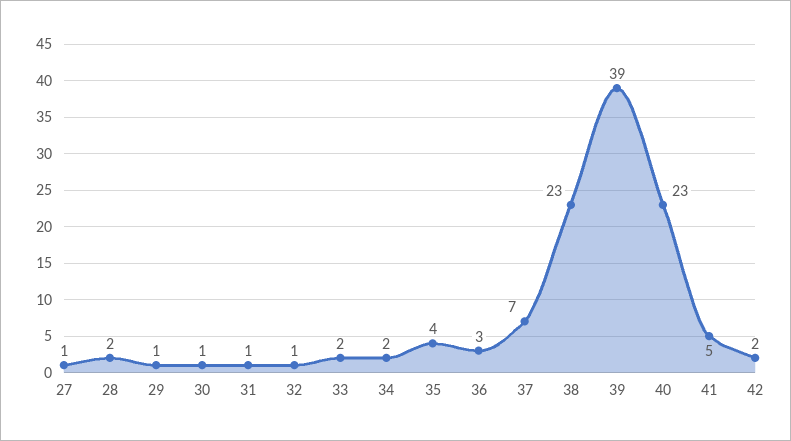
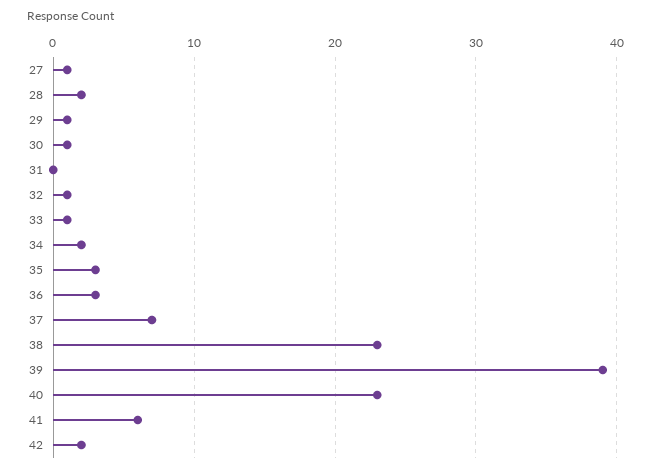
31: 1 -> 0
33: 2 -> 1
35: 4 -> 3
41: 5 -> 6

